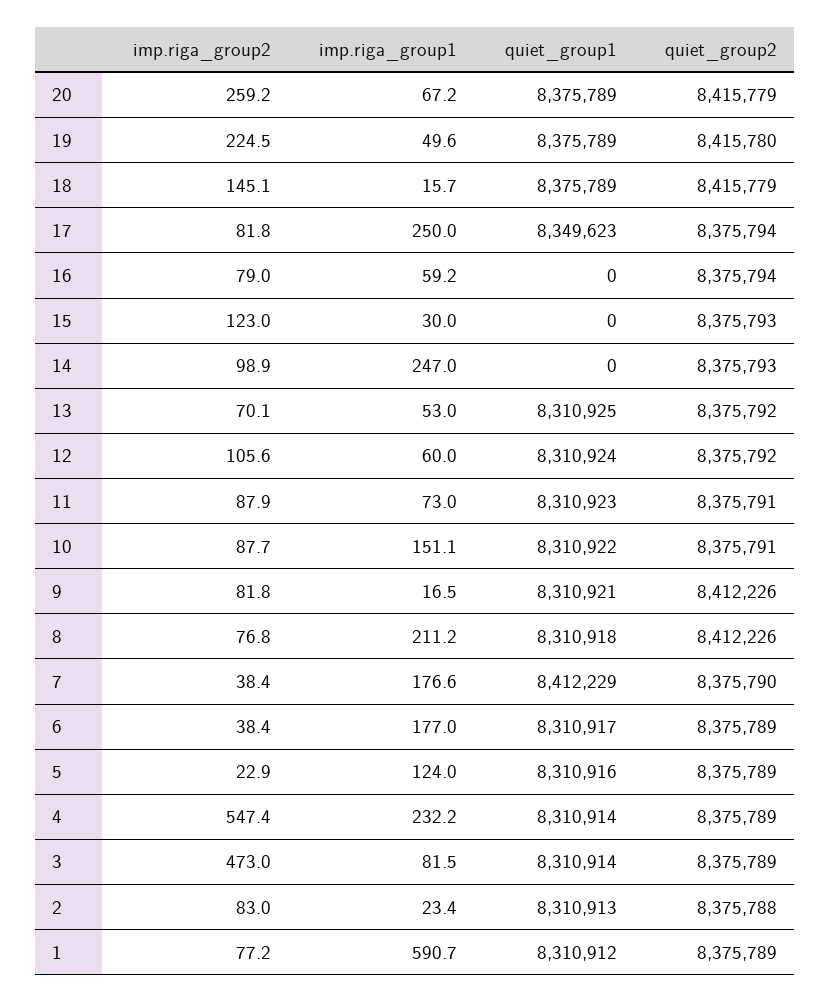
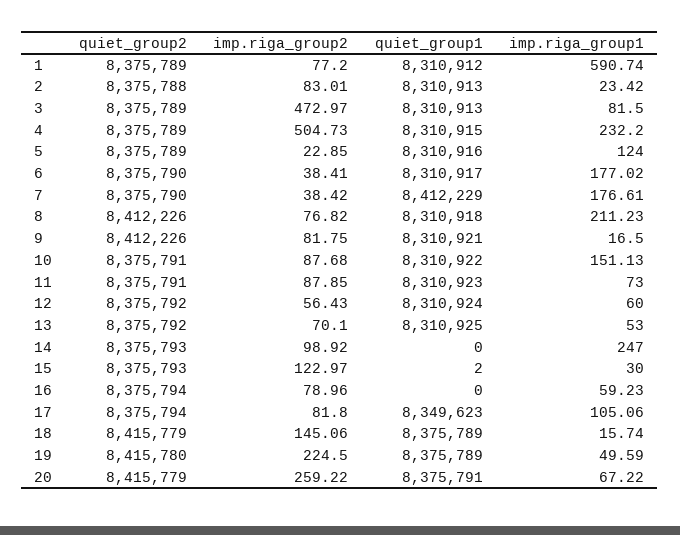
quiet_group1, 20: 8375789 -> 8375791
imp.riga_group1, 17: 250 -> 105.06
quiet_group1, 15: 0 -> 2
imp.riga_group2, 12: 105.6 -> 56.43
quiet_group2, 6: 8375789 -> 8375790
imp.riga_group2, 4: 547.4 -> 504.73
quiet_group1, 4: 8310914 -> 8310915
quiet_group1, 3: 8310914 -> 8310913

